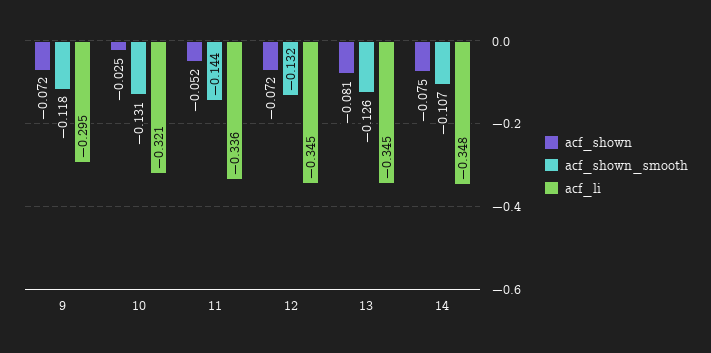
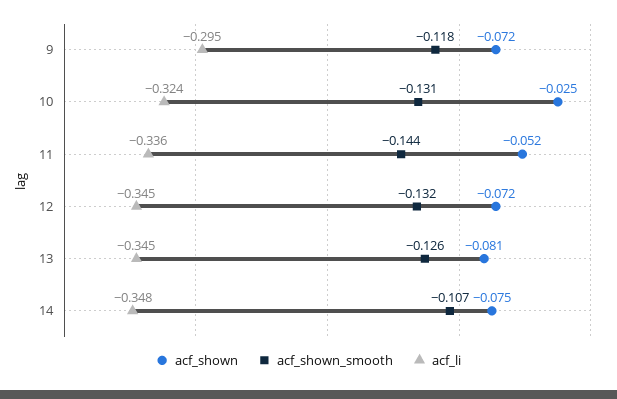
acf_li, 10: -0.321 -> -0.324

